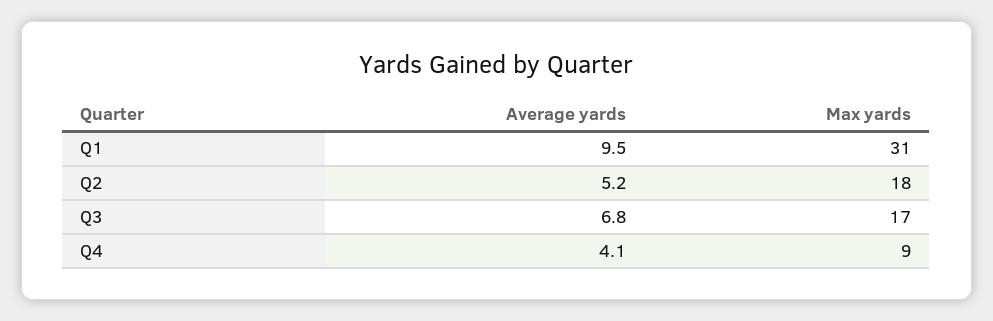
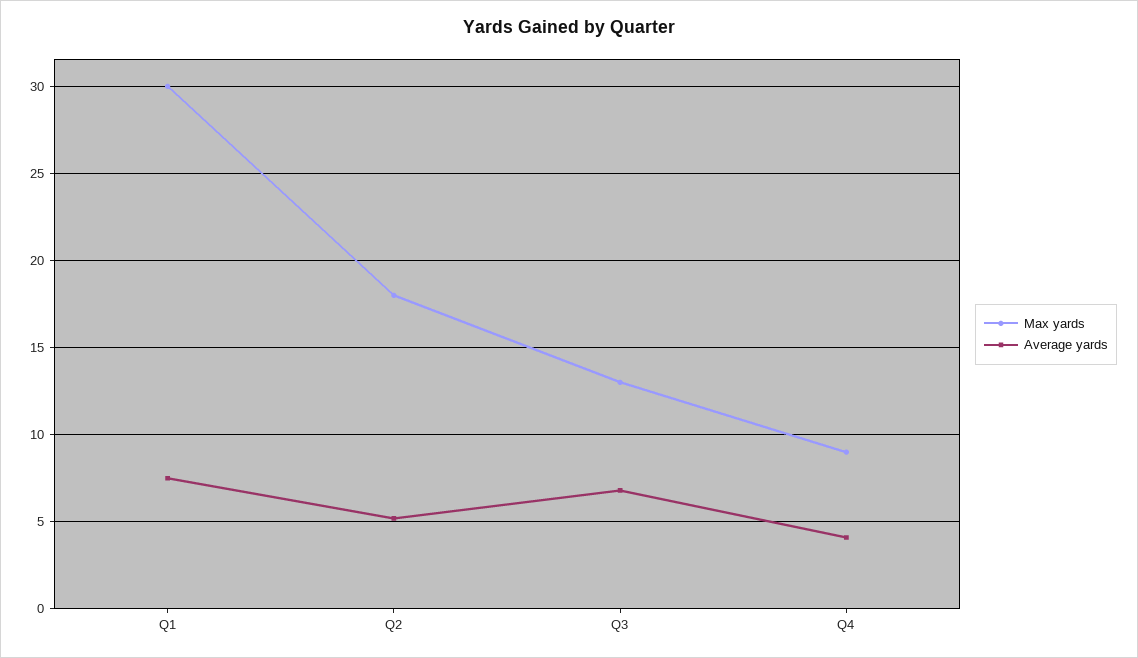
Average yards, Q1: 9.5 -> 7.5
Max yards, Q1: 31 -> 30
Max yards, Q3: 17 -> 13

